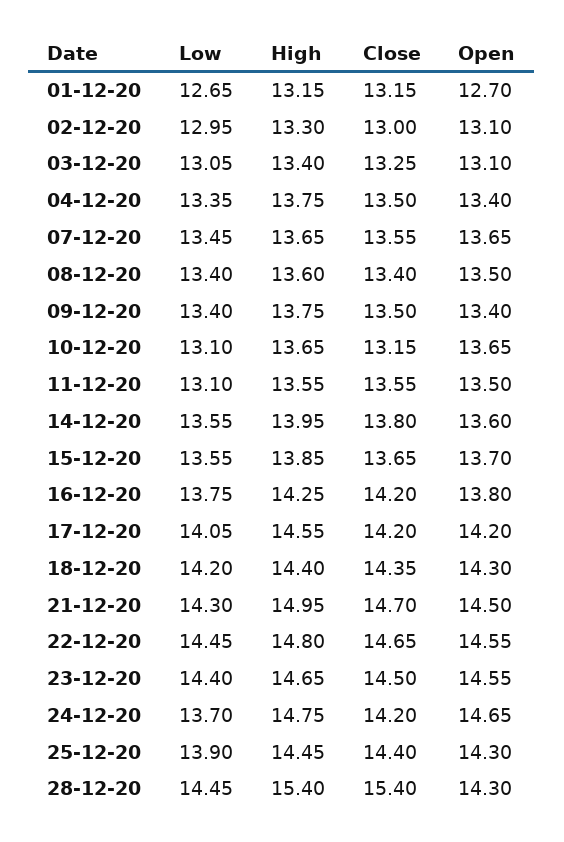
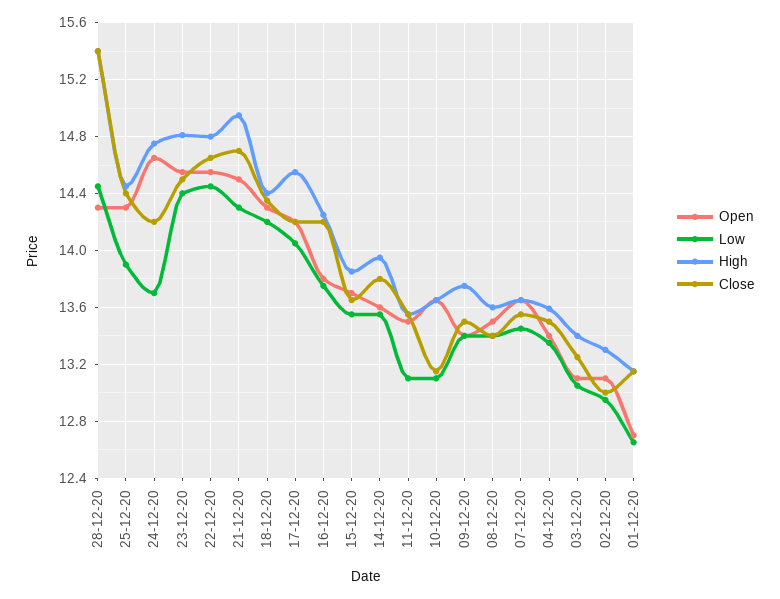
High, 04-12-20: 13.75 -> 13.6
High, 23-12-20: 14.65 -> 14.8

